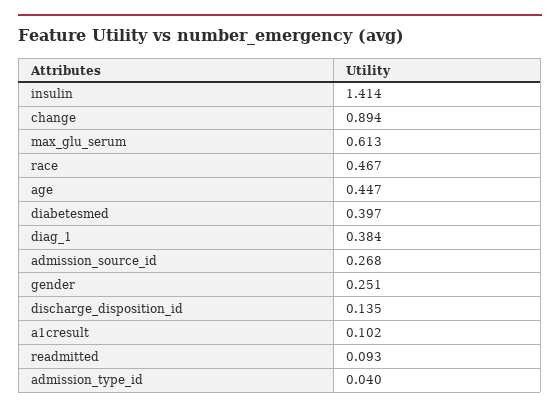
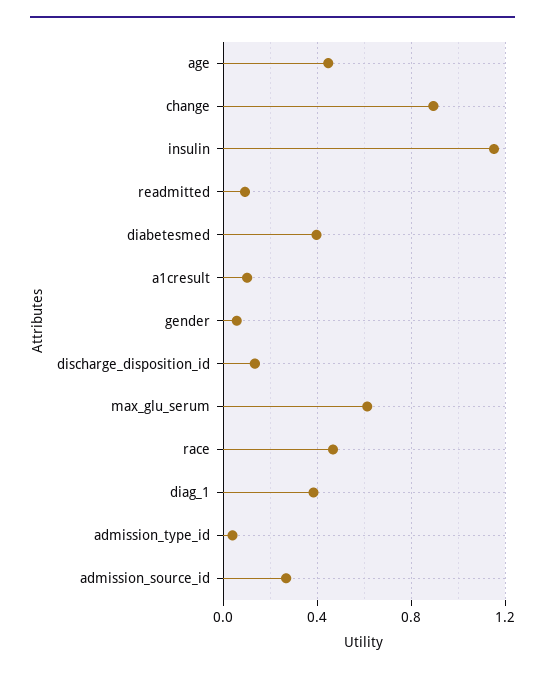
insulin: 1.414 -> 1.15
gender: 0.251 -> 0.05

